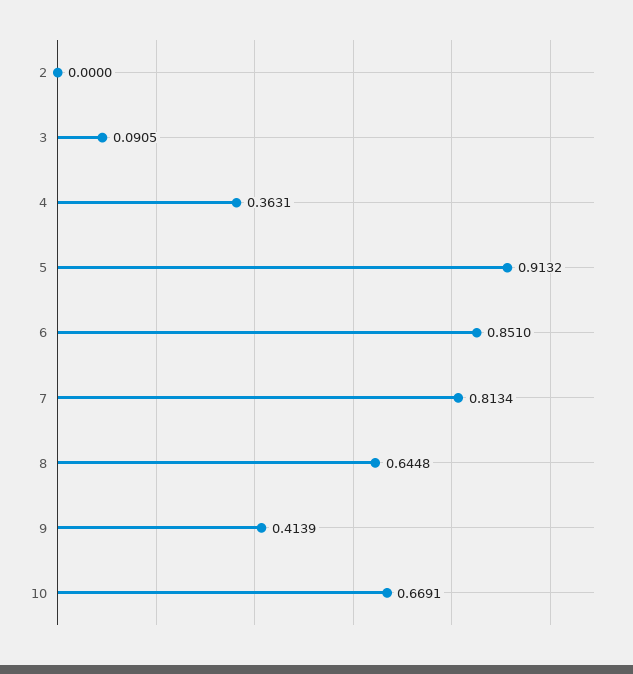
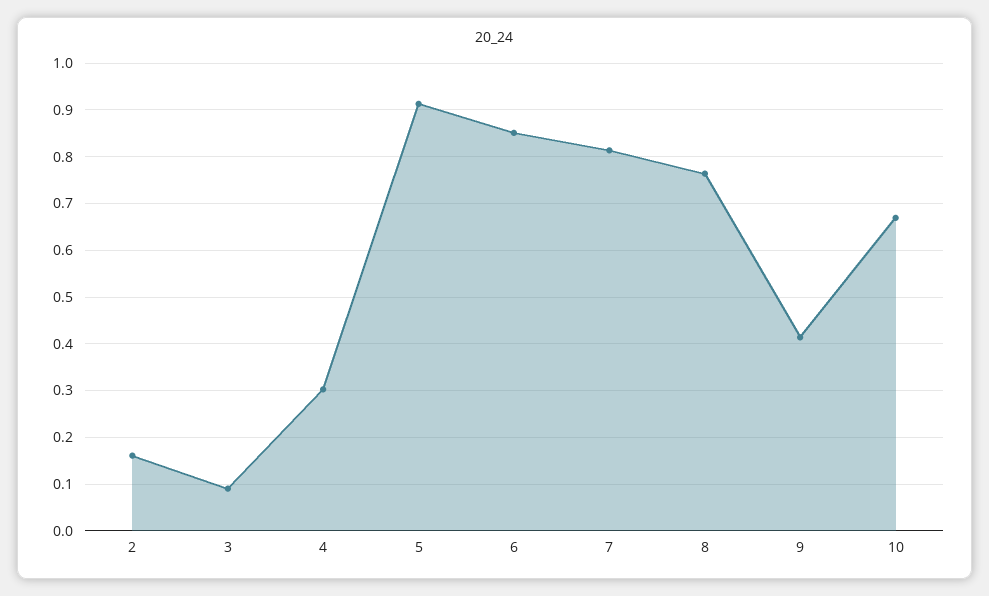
2: 0 -> 0.16
4: 0.3631 -> 0.3
8: 0.6448 -> 0.76

